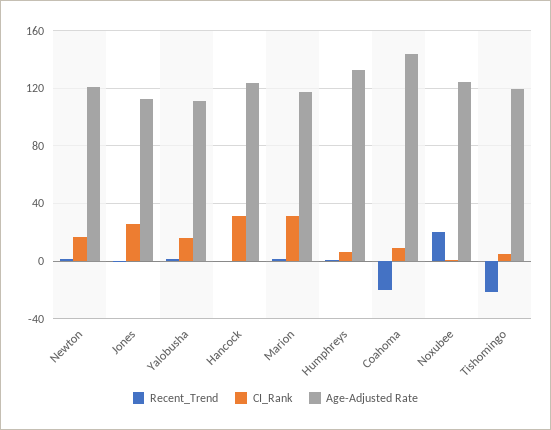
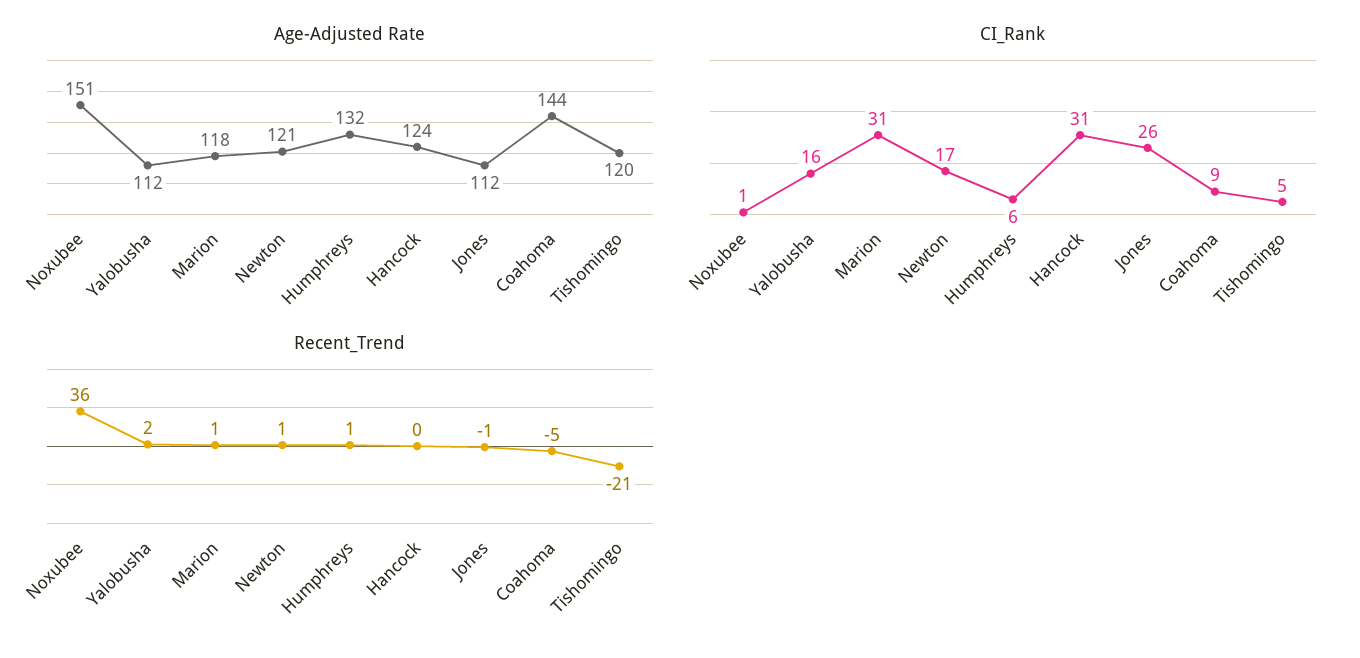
Recent_Trend, Coahoma: -20 -> -5
Recent_Trend, Noxubee: 20 -> 36
Age-Adjusted Rate, Noxubee: 125 -> 151

